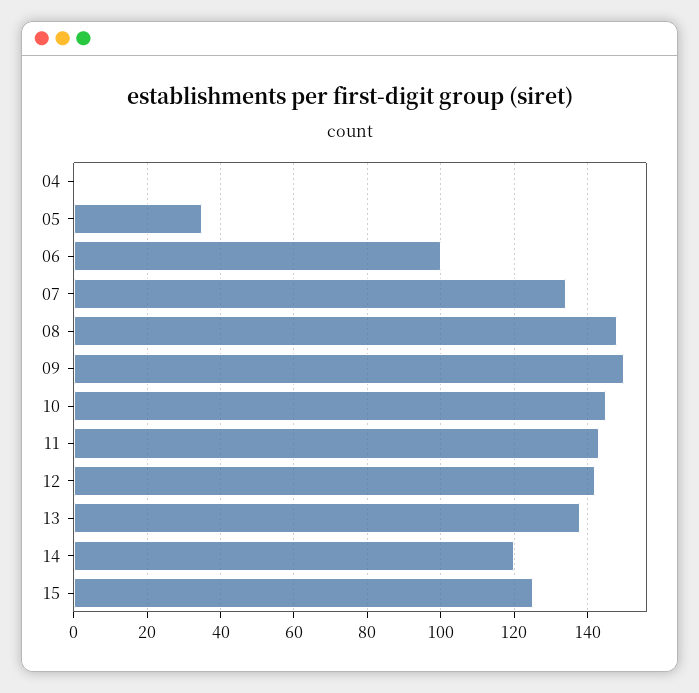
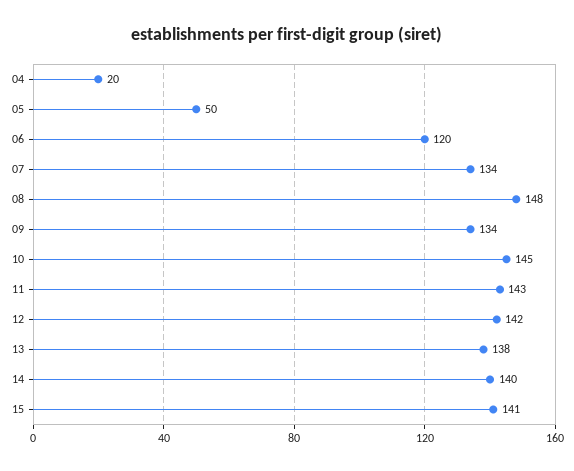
04: 0 -> 20
05: 35 -> 50
06: 100 -> 120
09: 150 -> 134
14: 120 -> 140
15: 125 -> 141

